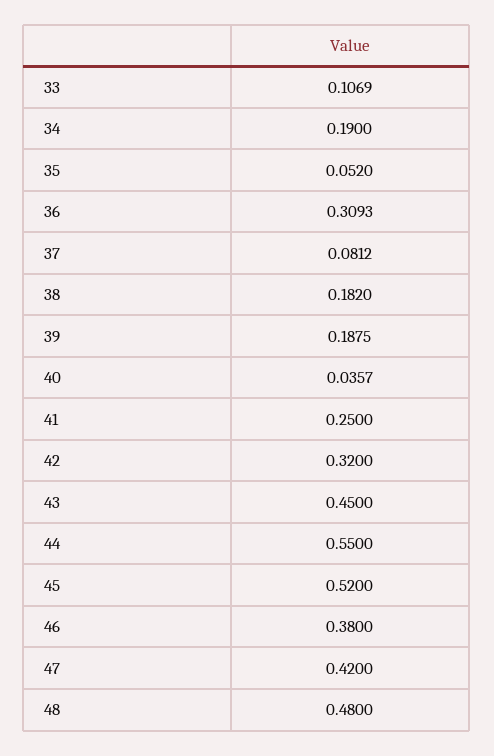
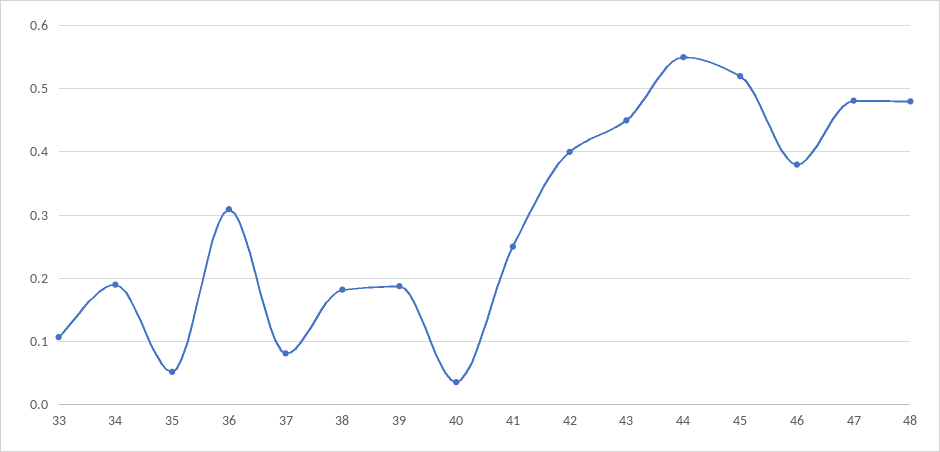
42: 0.32 -> 0.4
47: 0.42 -> 0.48

